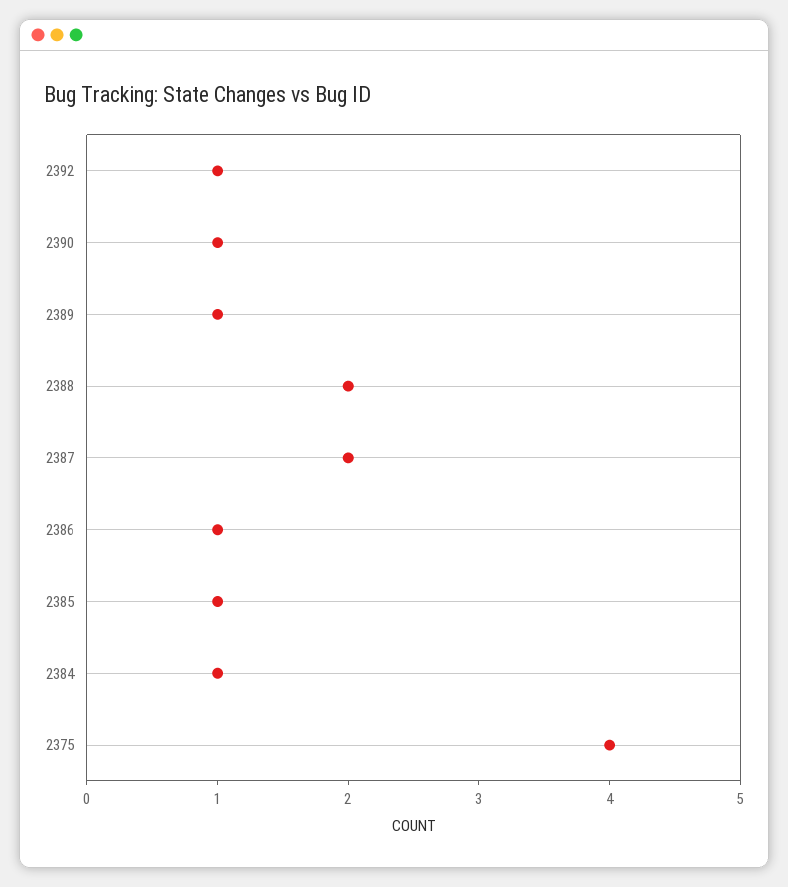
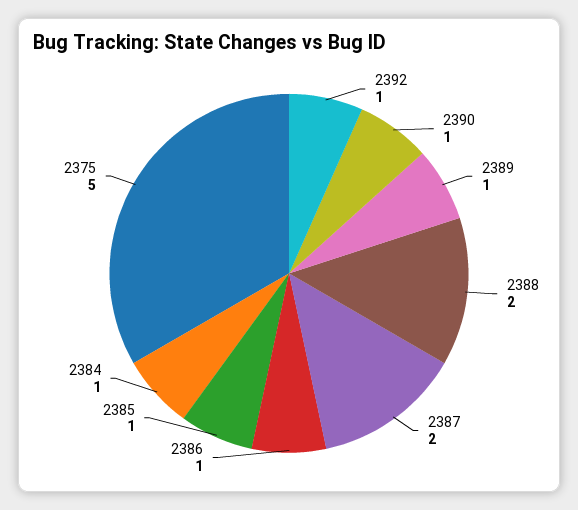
2375: 4 -> 5

